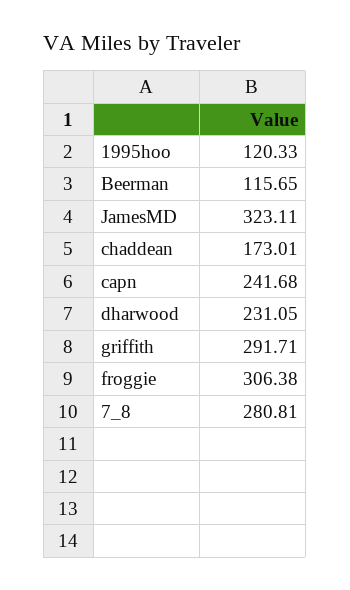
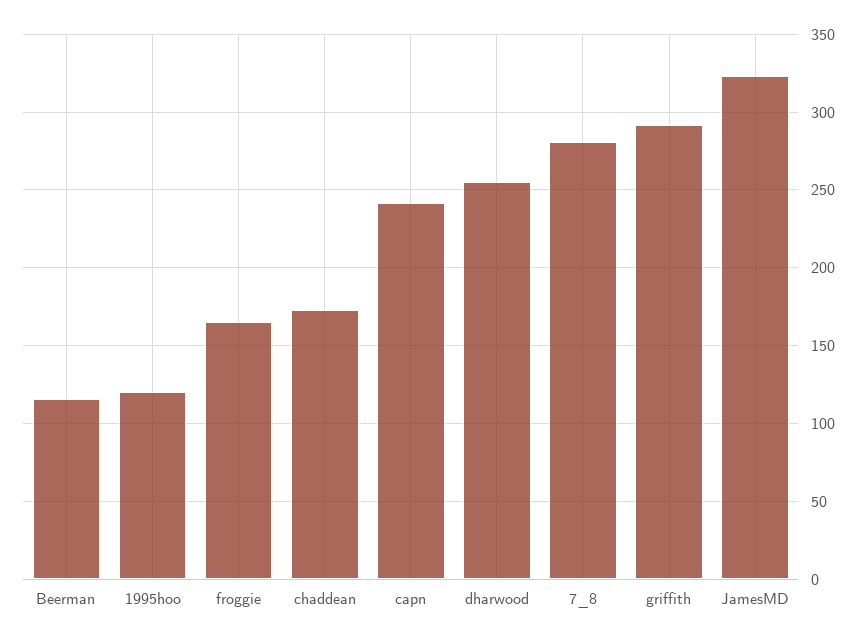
dharwood: 231.05 -> 255
froggie: 306.38 -> 165

